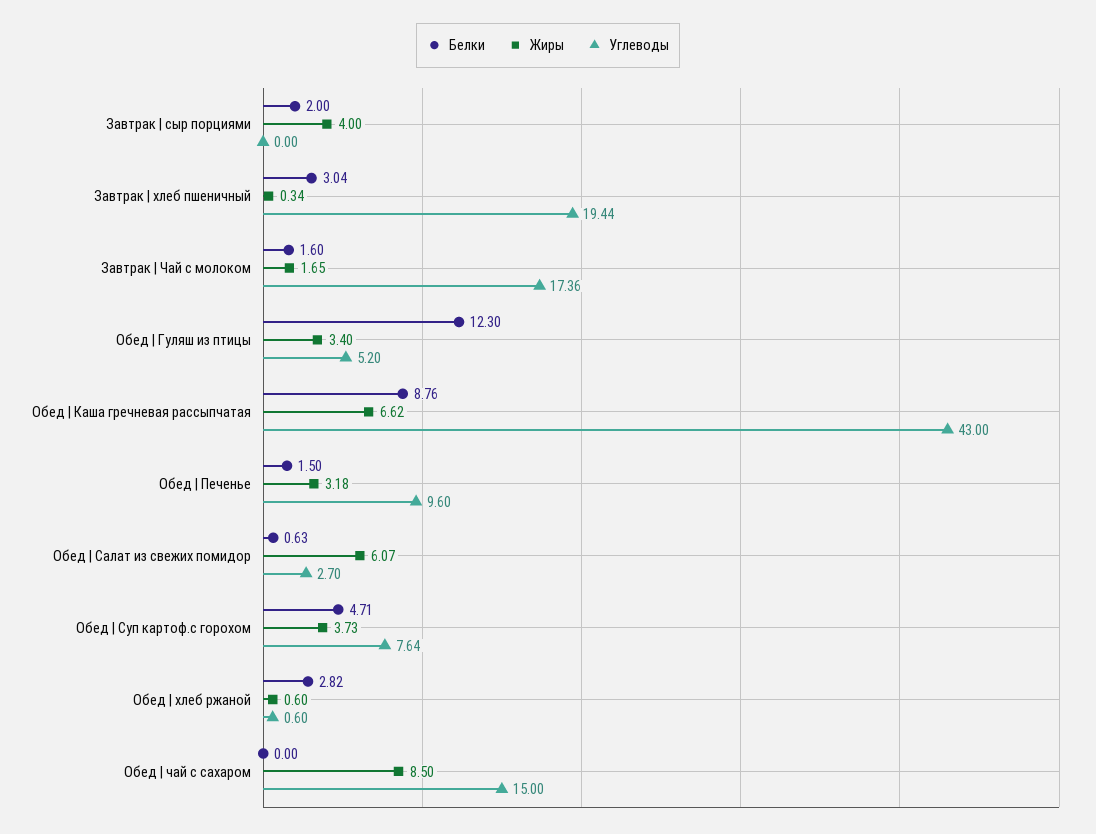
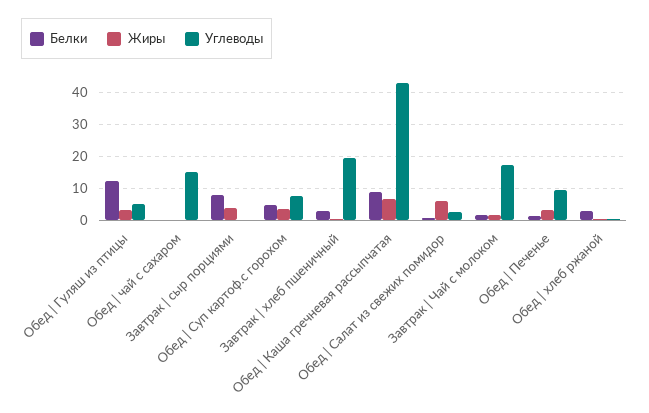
Белки, Завтрак | сыр порциями: 2 -> 8
Жиры, Обед | чай с сахаром: 8.5 -> 0

